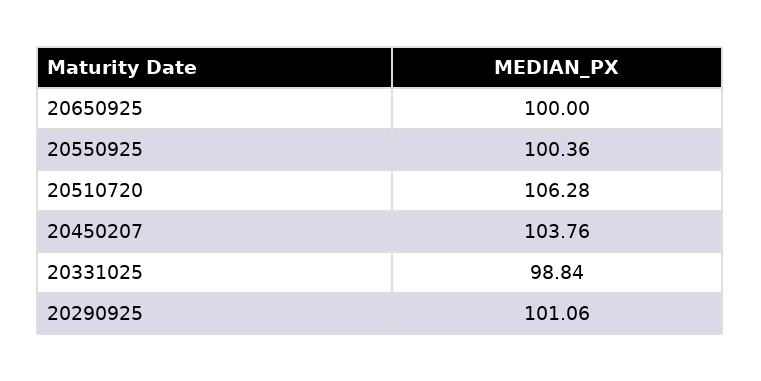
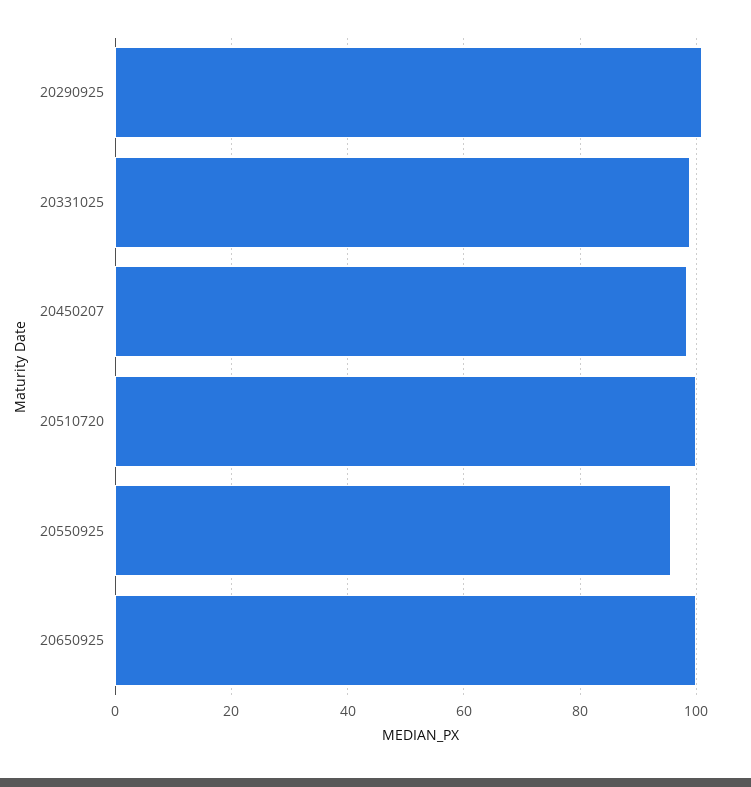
20550925: 100.36 -> 96
20510720: 106.28 -> 100
20450207: 103.76 -> 98

